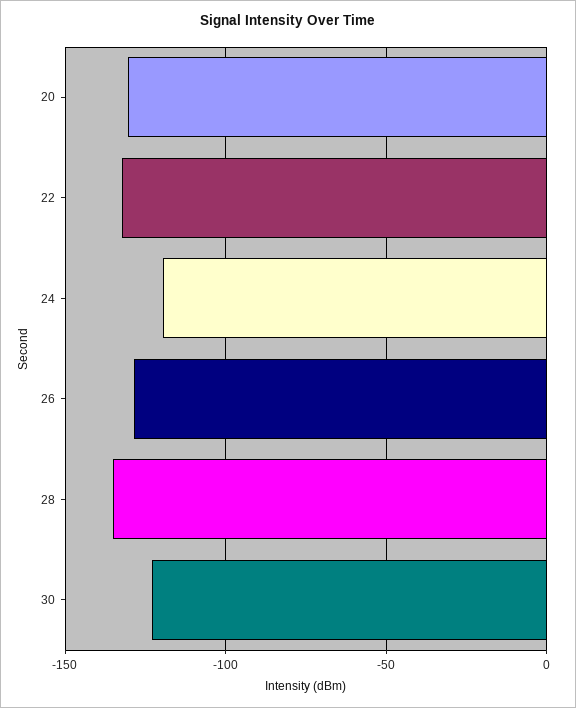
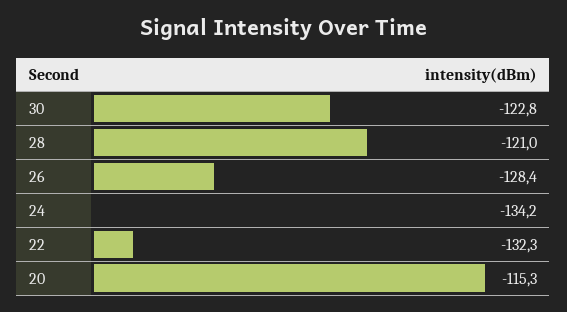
20: -130 -> -115.3
24: -120 -> -134.2
28: -135 -> -121

